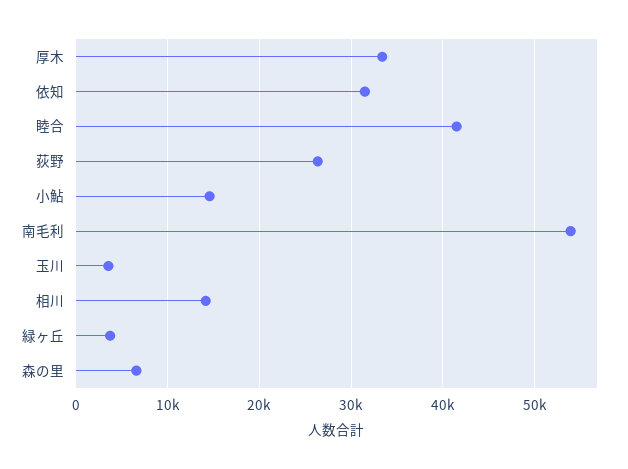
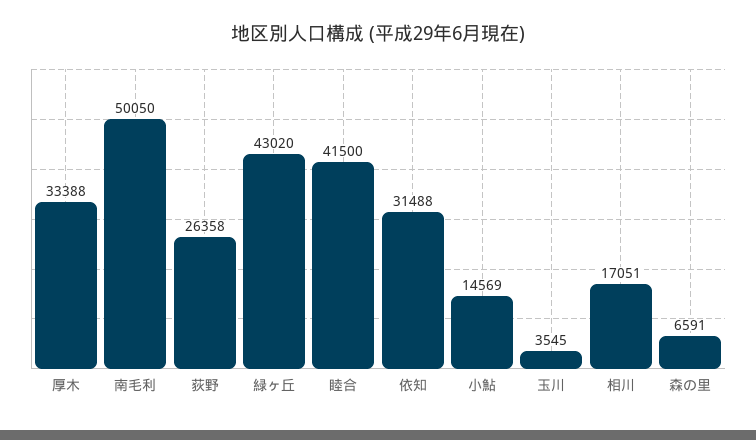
南毛利: 54000 -> 50050
相川: 14000 -> 17051
緑ヶ丘: 4000 -> 43020

